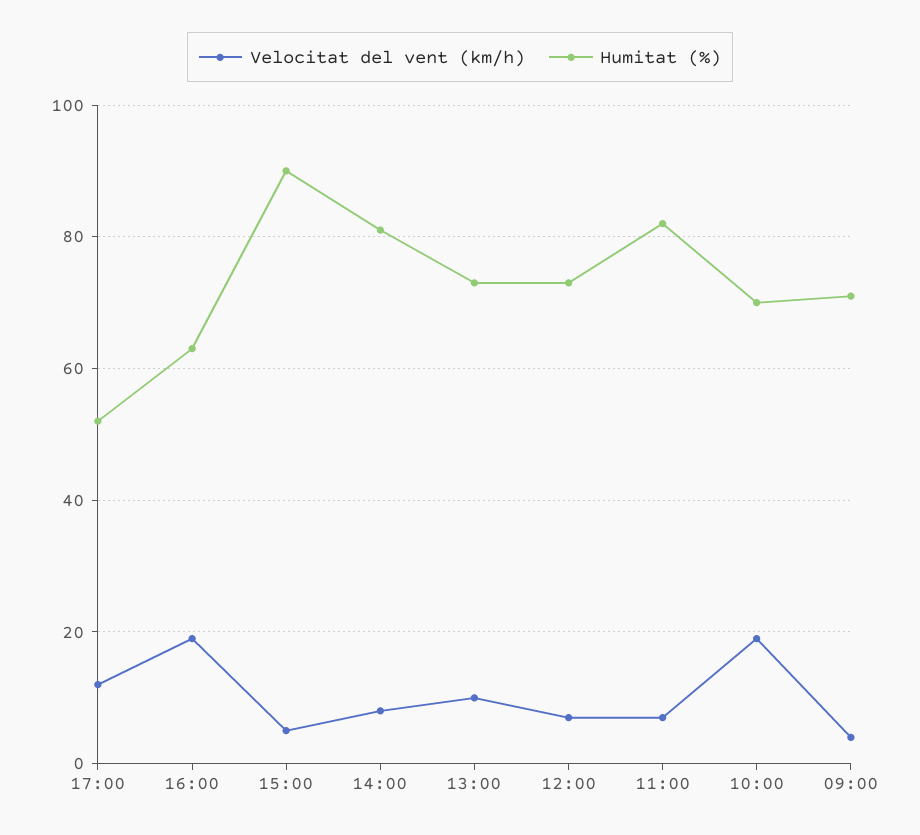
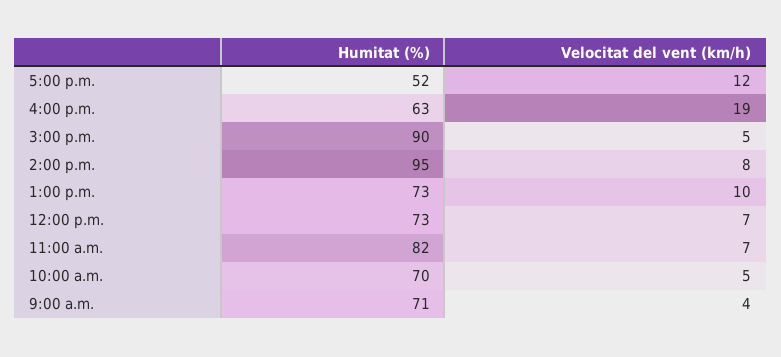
Humitat (%), 14:00: 80 -> 95
Velocitat del vent (km/h), 10:00: 20 -> 5

